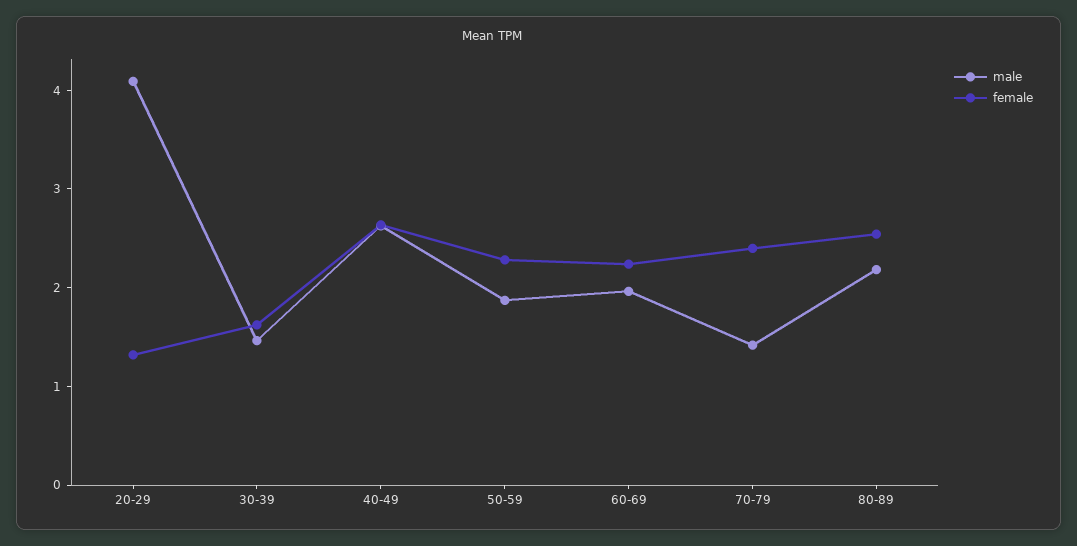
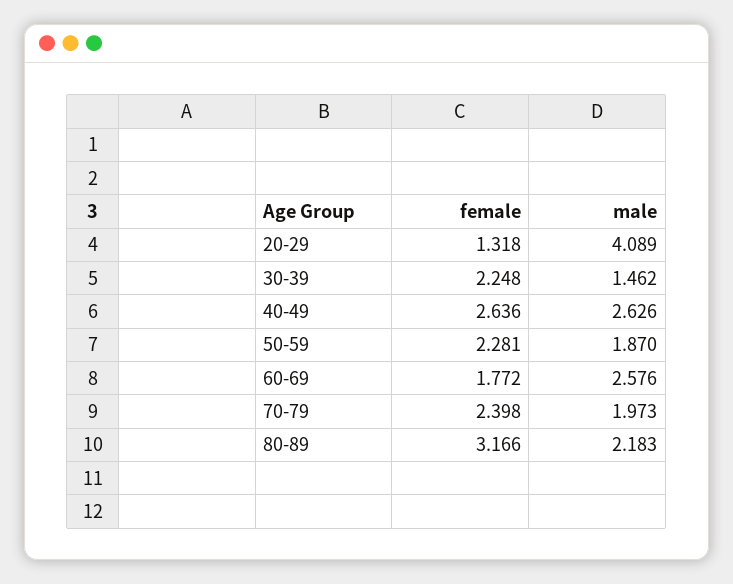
female, 30-39: 1.6 -> 2.248
male, 60-69: 2 -> 2.576
female, 60-69: 2.2 -> 1.772
male, 70-79: 1.4 -> 1.973
female, 80-89: 2.6 -> 3.166

